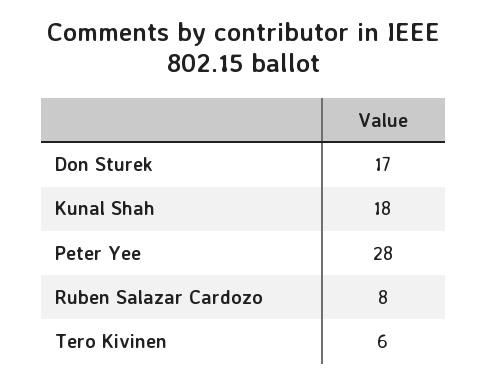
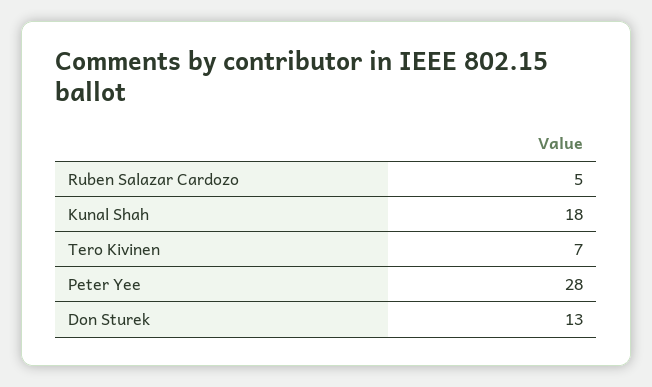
Don Sturek: 17 -> 13
Ruben Salazar Cardozo: 8 -> 5
Tero Kivinen: 6 -> 7

